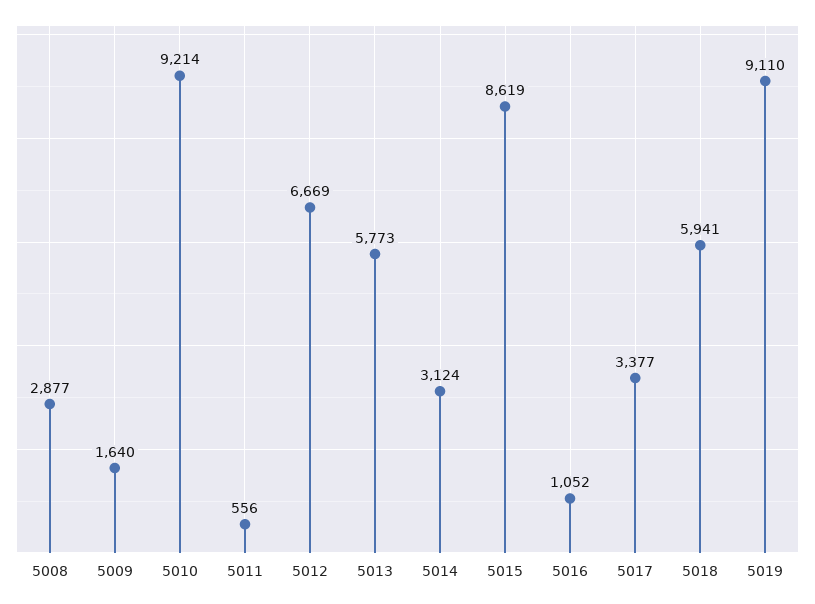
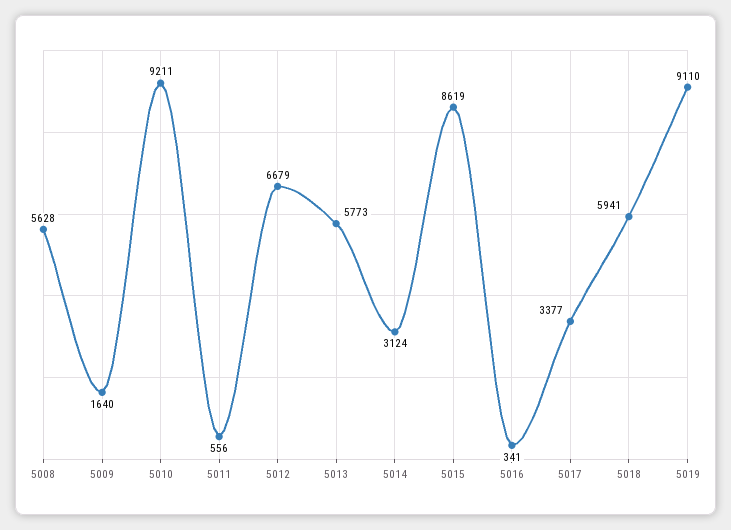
5008: 2877 -> 5628
5010: 9214 -> 9211
5012: 6669 -> 6679
5016: 1052 -> 341

